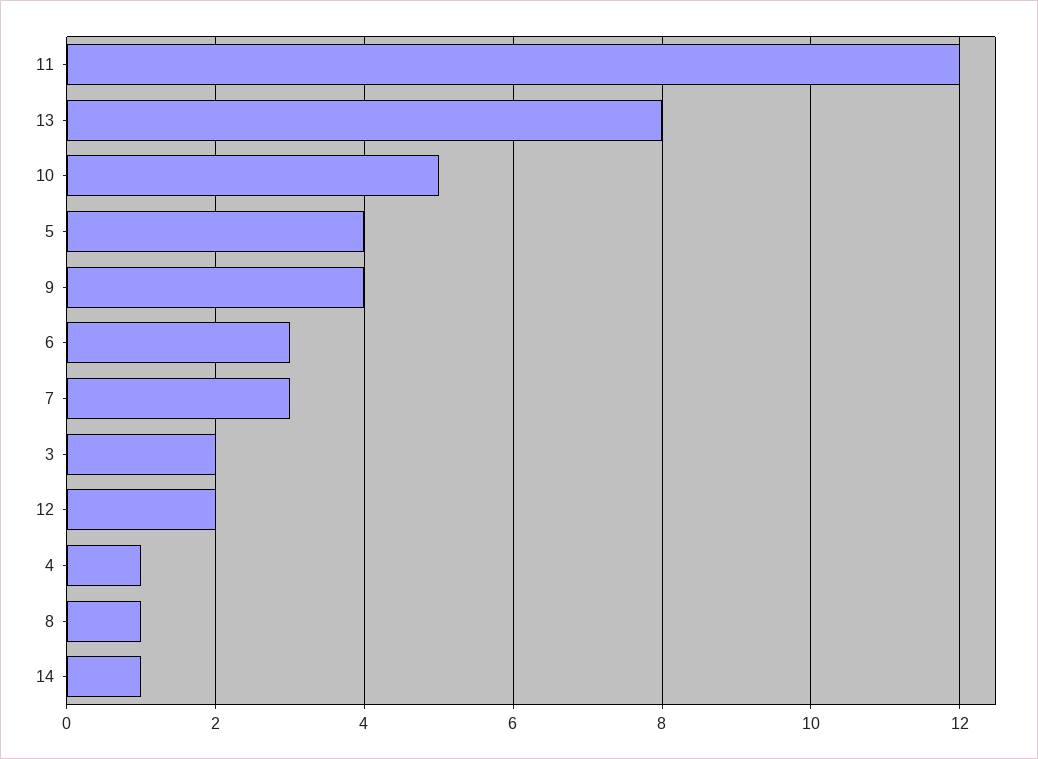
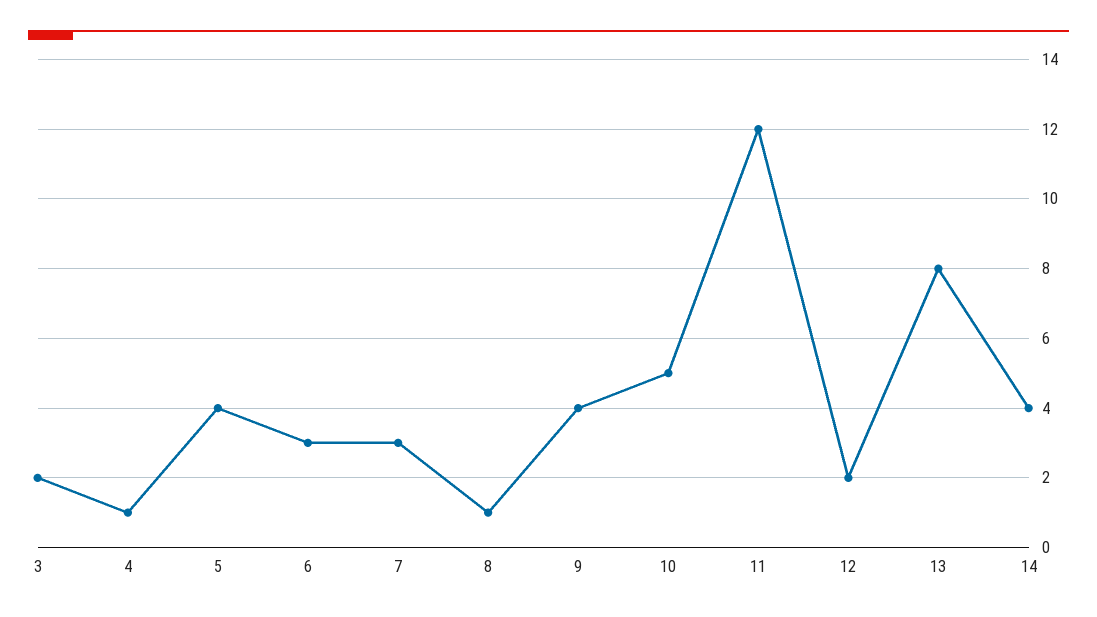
14: 1 -> 4

